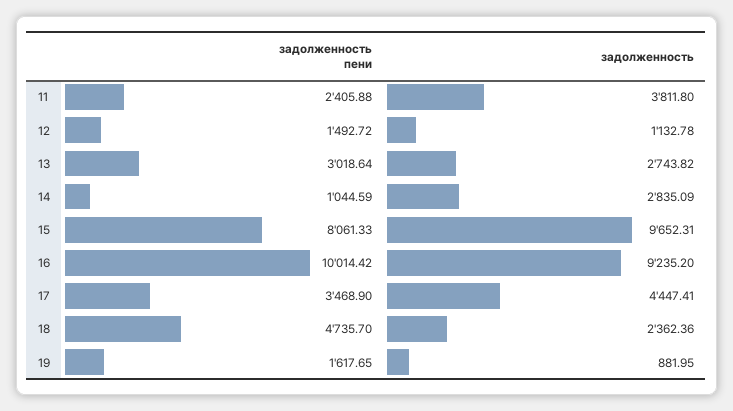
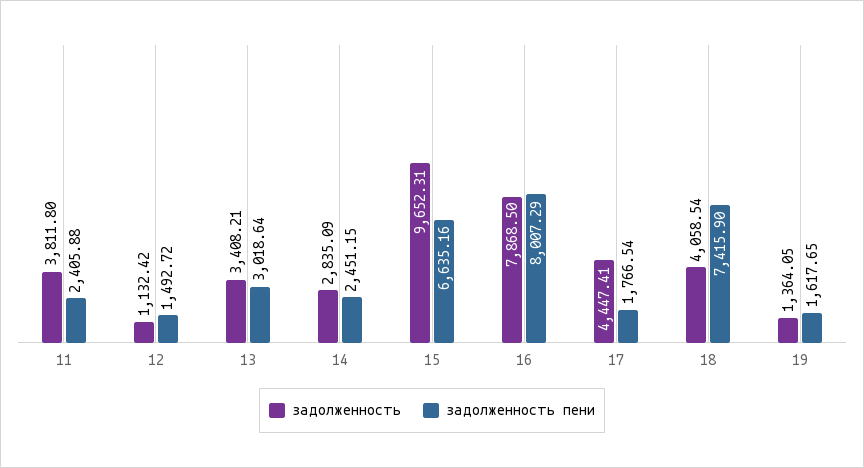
задолженность, 12: 1132.78 -> 1132.42
задолженность, 13: 2743.82 -> 3408.21
задолженность пени, 14: 1044.59 -> 2451.15
задолженность пени, 15: 8061.33 -> 6635.16
задолженность пени, 16: 10014.42 -> 8007.29
задолженность, 16: 9235.2 -> 7868.5
задолженность пени, 17: 3468.9 -> 1766.54
задолженность пени, 18: 4735.7 -> 7415.9
задолженность, 18: 2362.36 -> 4058.54
задолженность, 19: 881.95 -> 1364.05

